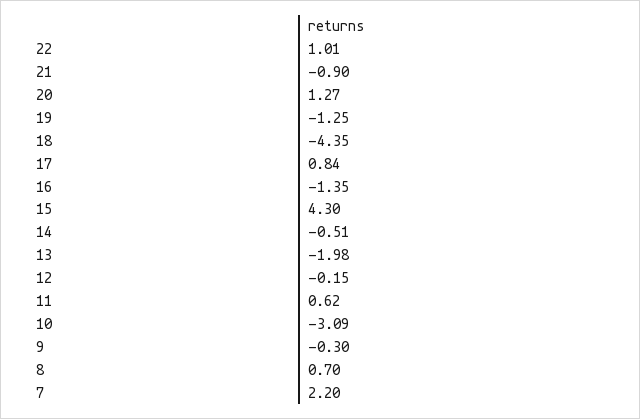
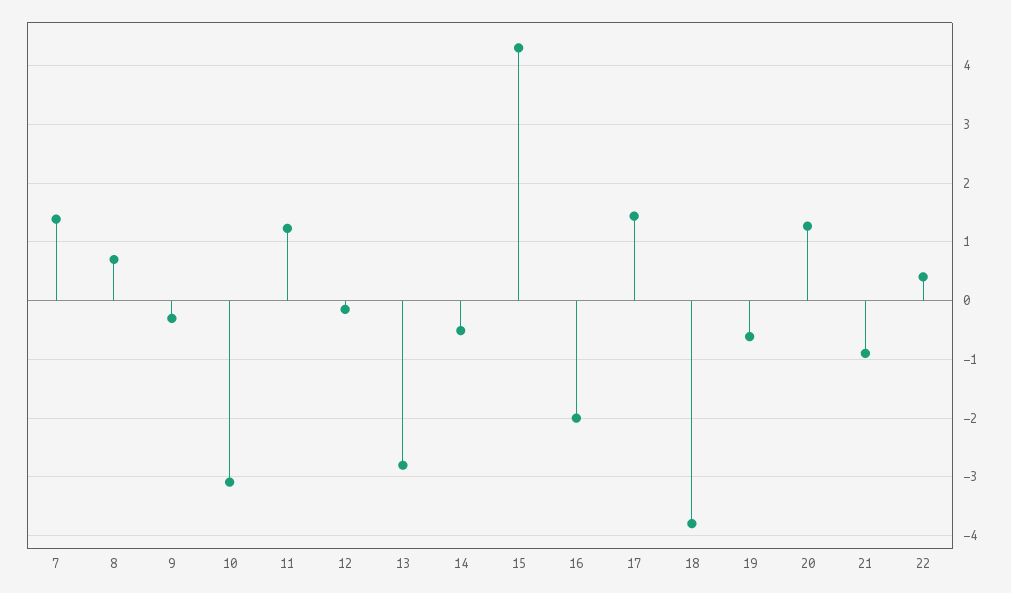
22: 1.01 -> 0.4
19: -1.25 -> -0.6
18: -4.35 -> -3.8
17: 0.84 -> 1.4
16: -1.35 -> -2
13: -1.98 -> -2.8
11: 0.62 -> 1.2
7: 2.2 -> 1.4

